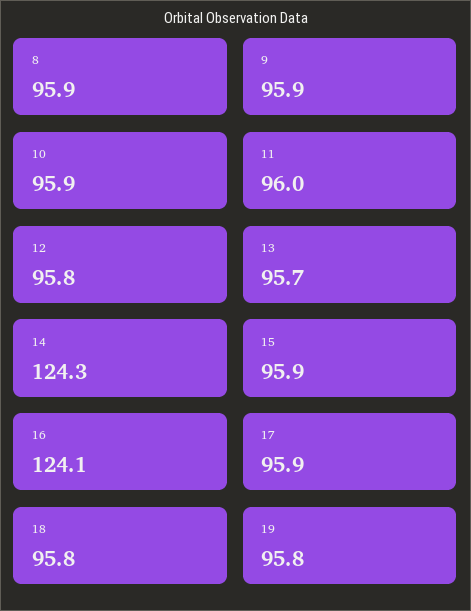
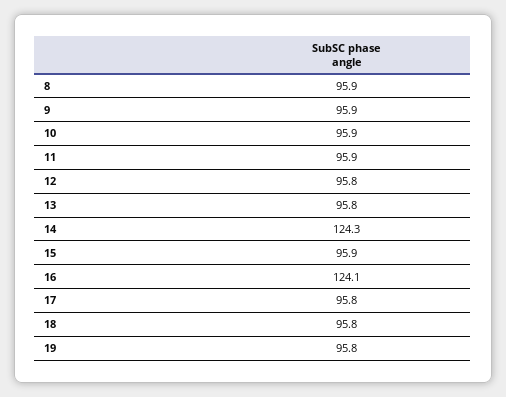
11: 96 -> 95.9
13: 95.7 -> 95.8
17: 95.9 -> 95.8

